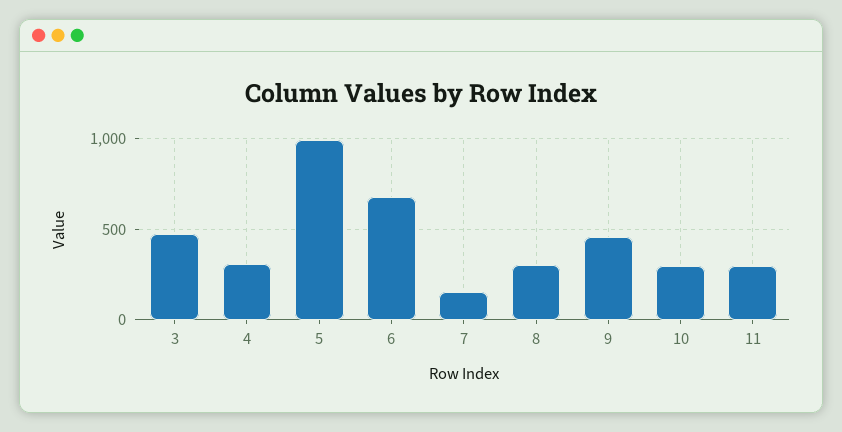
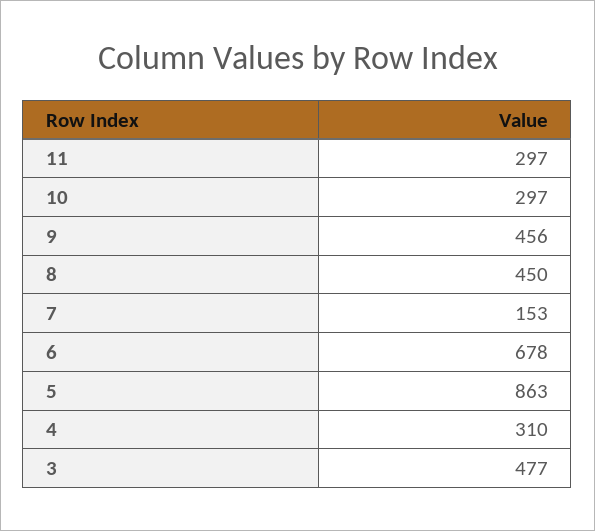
5: 1000 -> 863
8: 300 -> 450

